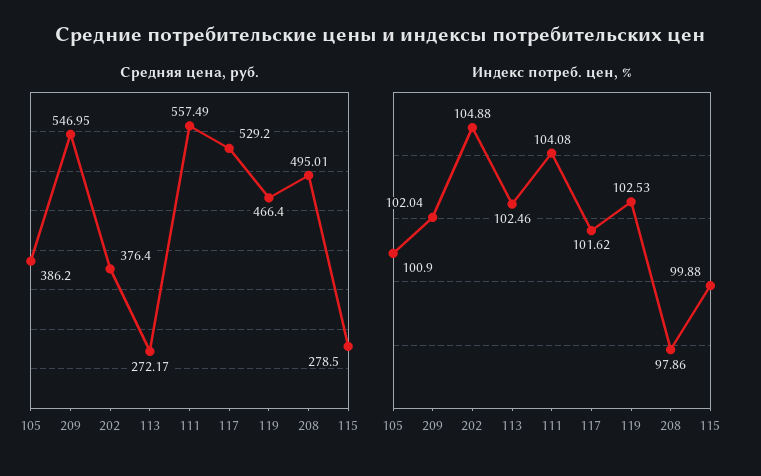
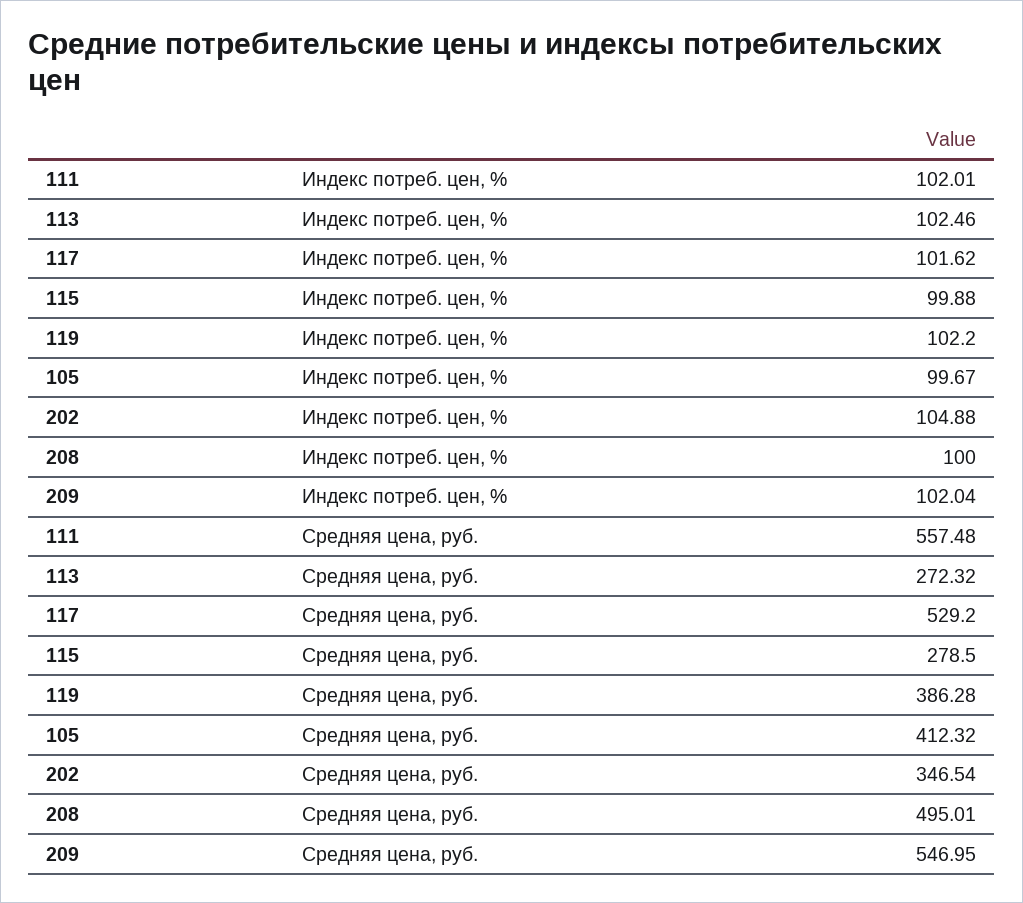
Средняя цена, руб., 105: 386.2 -> 412.32
Средняя цена, руб., 202: 376.4 -> 346.54
Средняя цена, руб., 113: 272.17 -> 272.32
Средняя цена, руб., 111: 557.49 -> 557.48
Средняя цена, руб., 119: 466.4 -> 386.28
Индекс потреб. цен, %, 105: 100.9 -> 99.67
Индекс потреб. цен, %, 111: 104.08 -> 102.01
Индекс потреб. цен, %, 119: 102.53 -> 102.2
Индекс потреб. цен, %, 208: 97.86 -> 100

